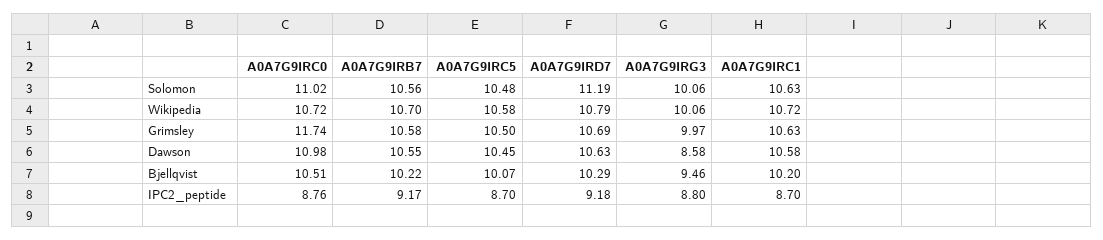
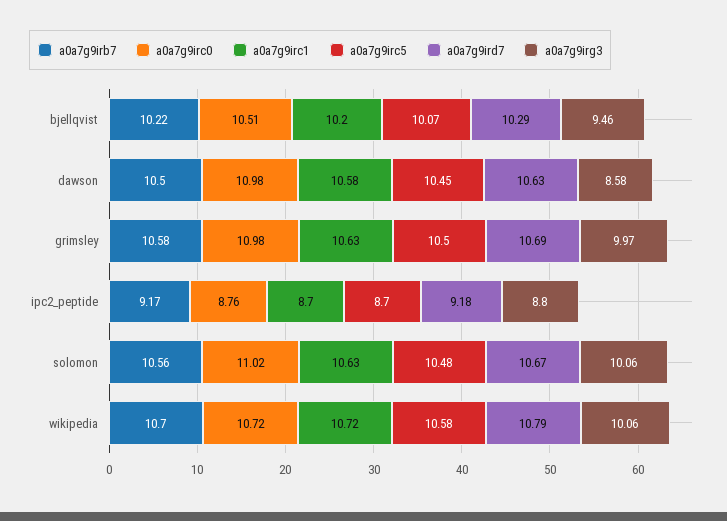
A0A7G9IRD7, Solomon: 11.19 -> 10.67
A0A7G9IRC0, Grimsley: 11.74 -> 10.98
A0A7G9IRB7, Dawson: 10.55 -> 10.5

